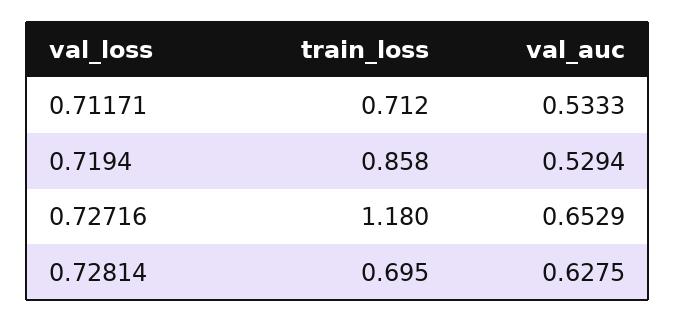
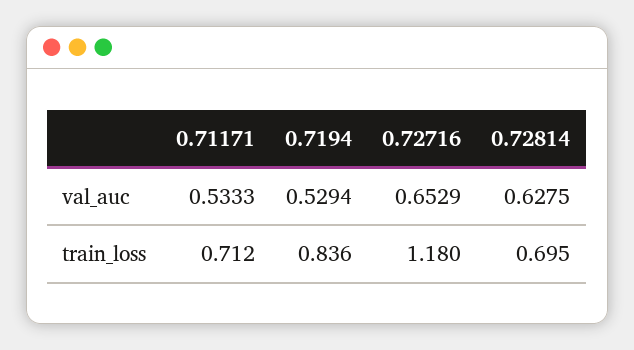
train_loss, 0.7194: 0.858 -> 0.836

